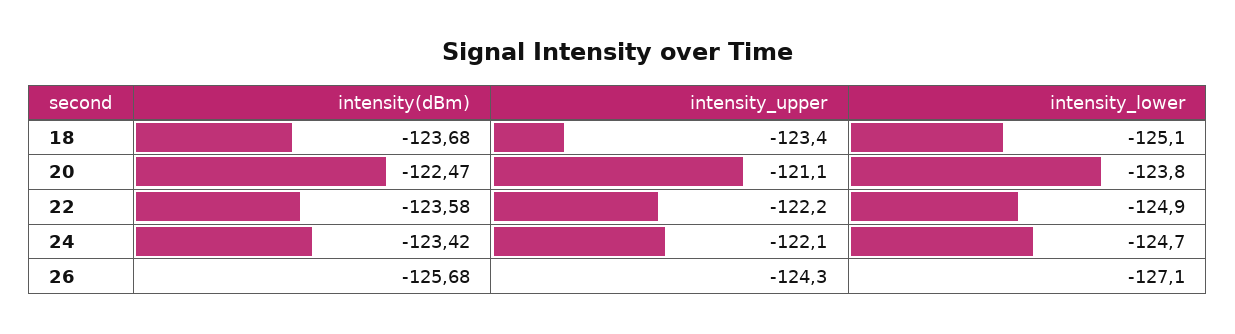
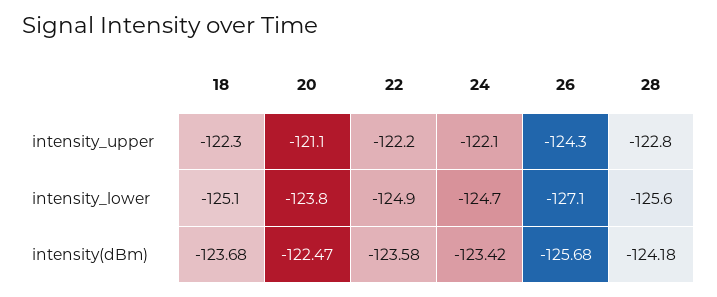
intensity_upper, 18: -123.4 -> -122.3
intensity_upper, 28: none -> -122.8
intensity_lower, 28: none -> -125.6
intensity(dBm), 28: none -> -124.18

